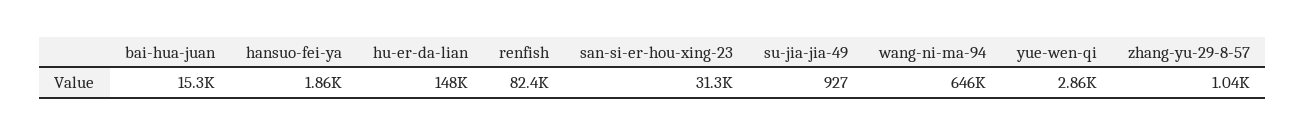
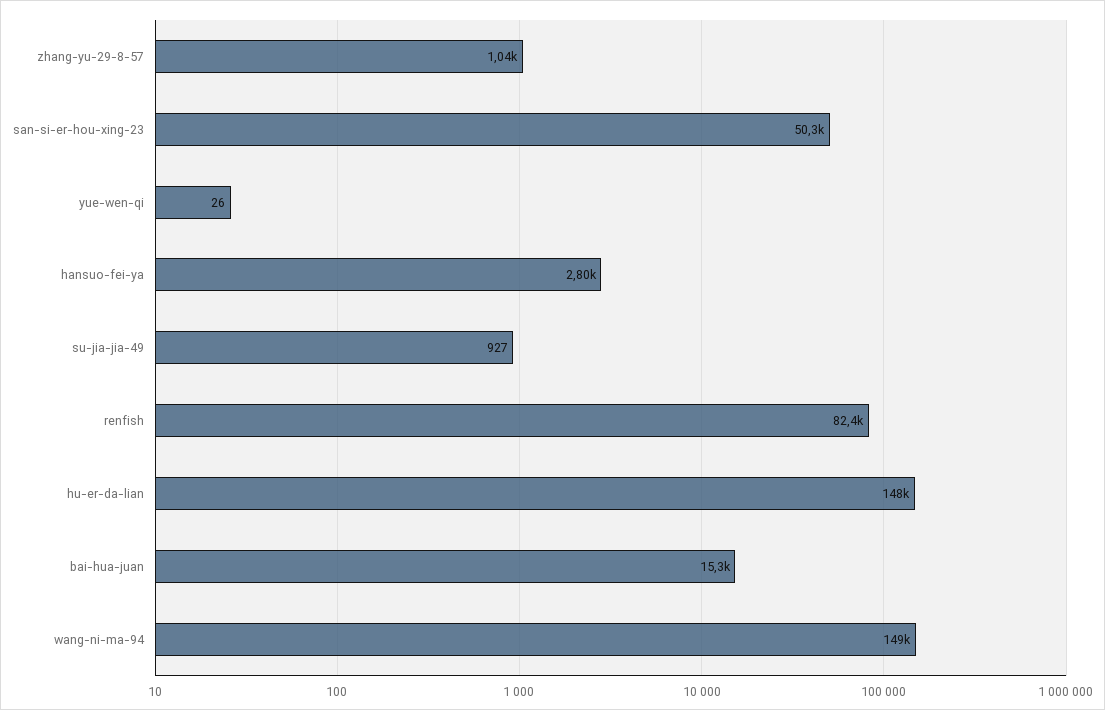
hansuo-fei-ya: 1860 -> 2800
san-si-er-hou-xing-23: 31300 -> 50300
wang-ni-ma-94: 646000 -> 149000
yue-wen-qi: 2860 -> 26

